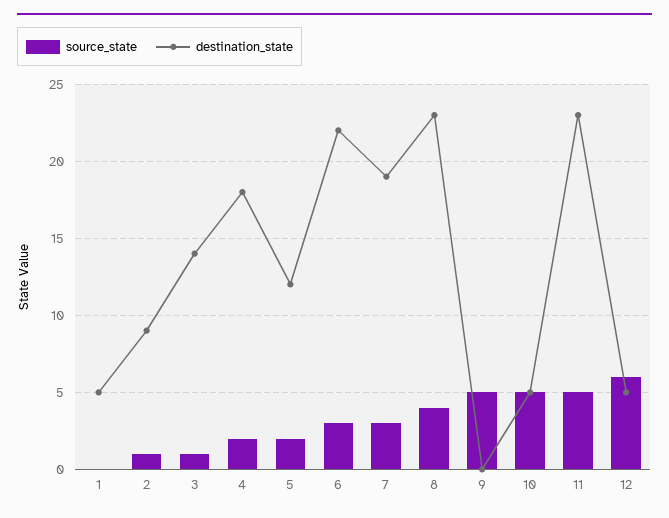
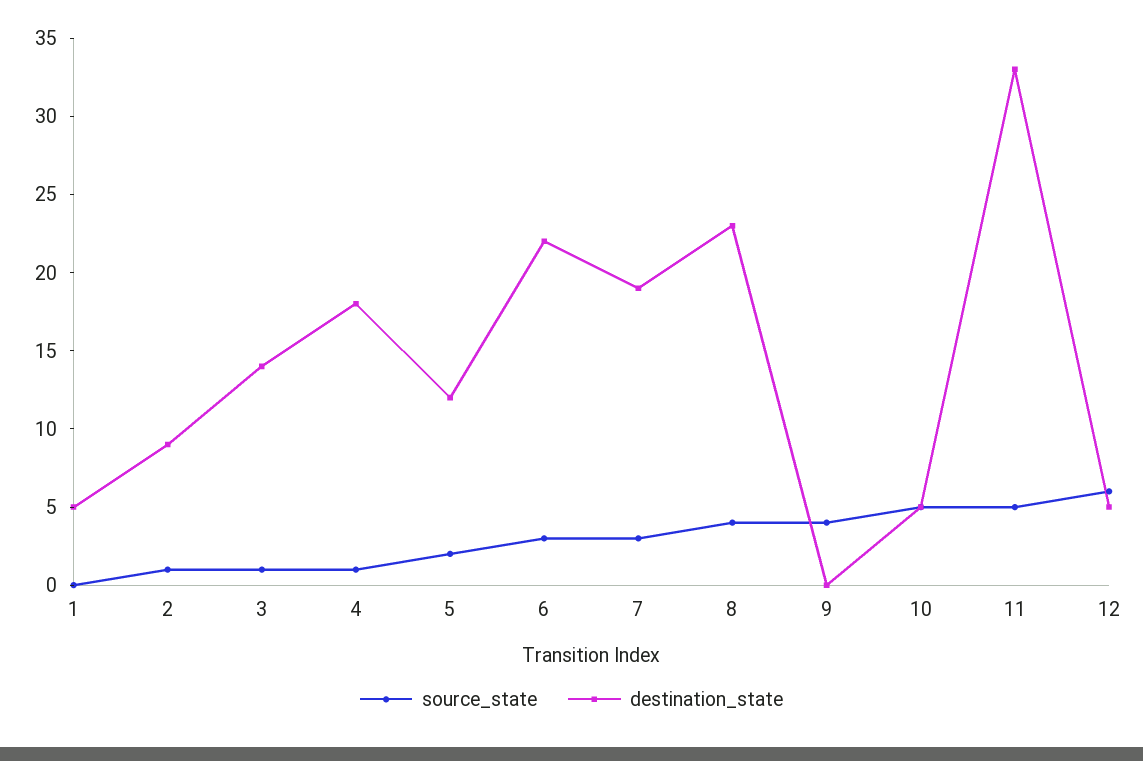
source_state, 4: 2 -> 1
source_state, 9: 5 -> 4
destination_state, 11: 23 -> 33

